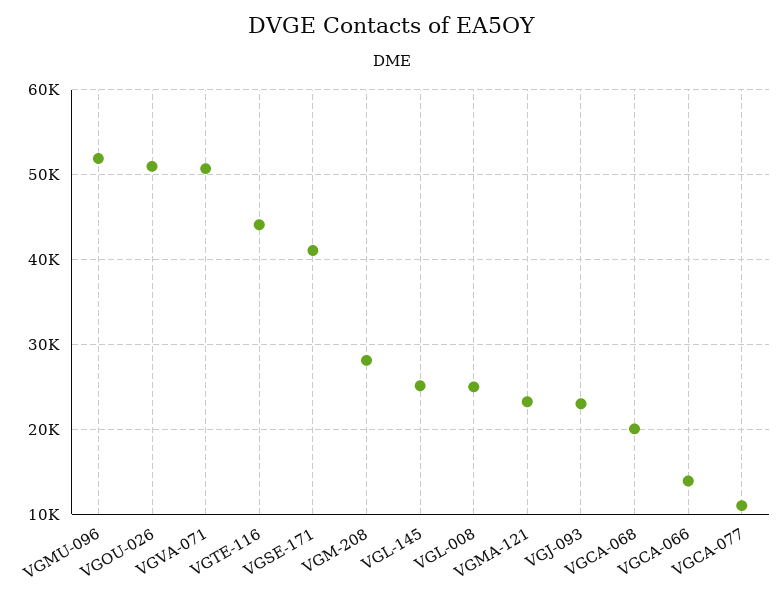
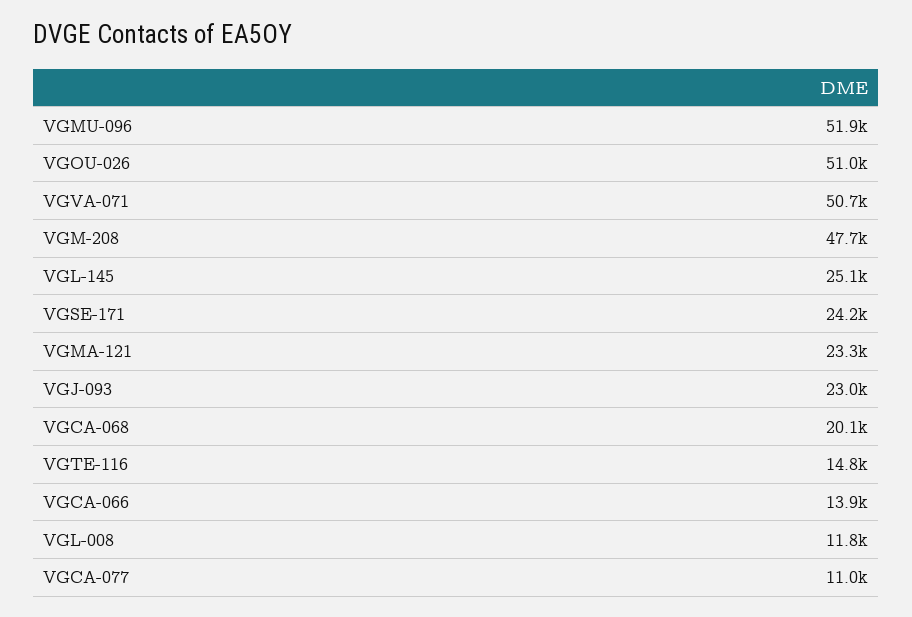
VGTE-116: 44000 -> 14800
VGSE-171: 41000 -> 24200
VGM-208: 28000 -> 47700
VGL-008: 25000 -> 11800

